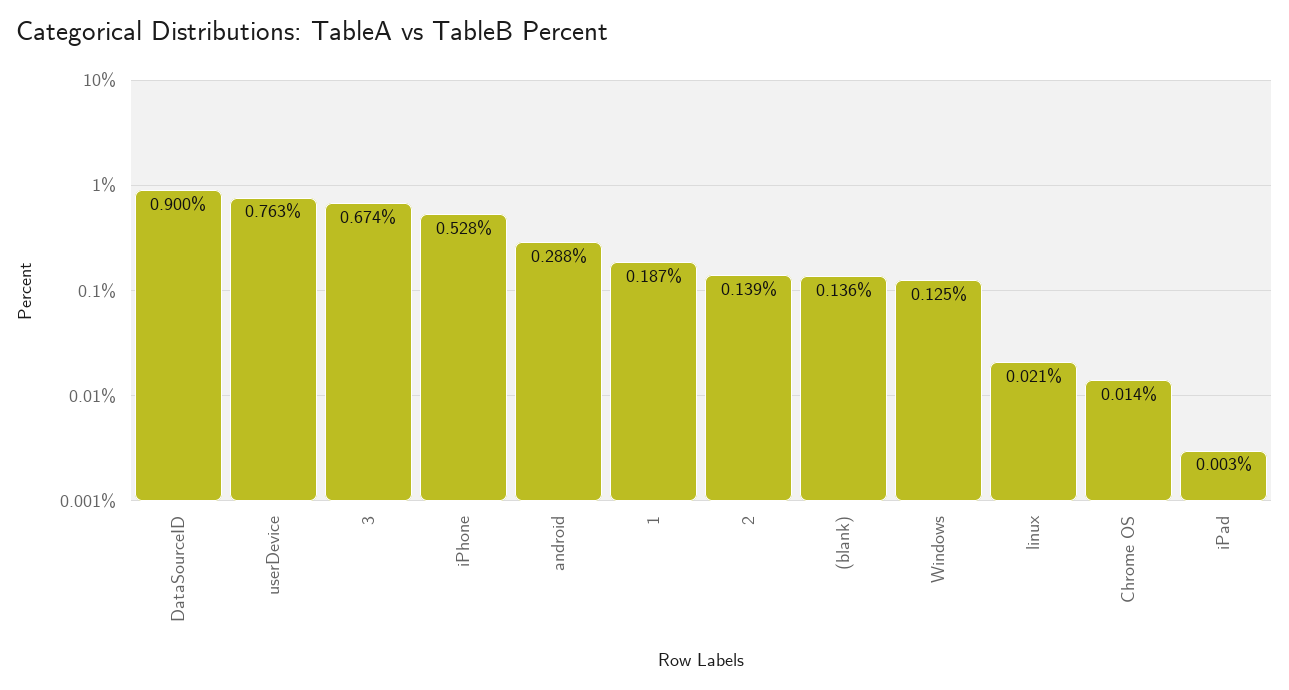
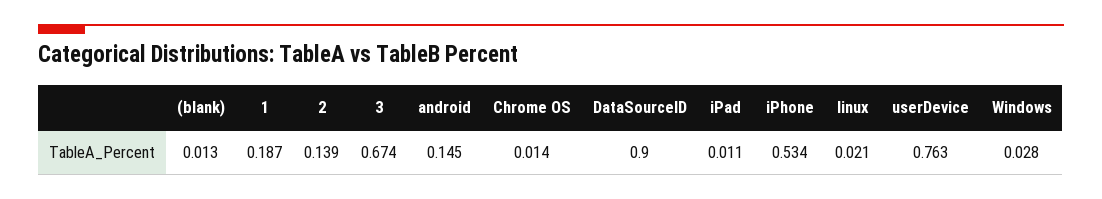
iPhone: 0.528 -> 0.534
android: 0.288 -> 0.145
(blank): 0.136 -> 0.013
Windows: 0.125 -> 0.028
iPad: 0.003 -> 0.011

